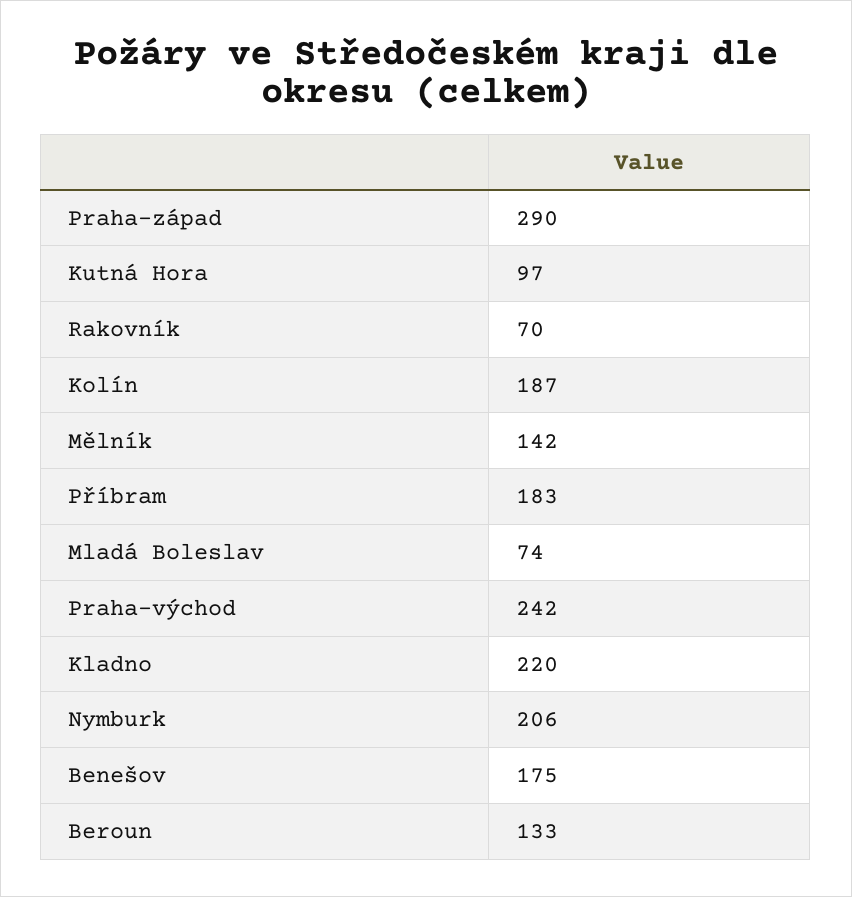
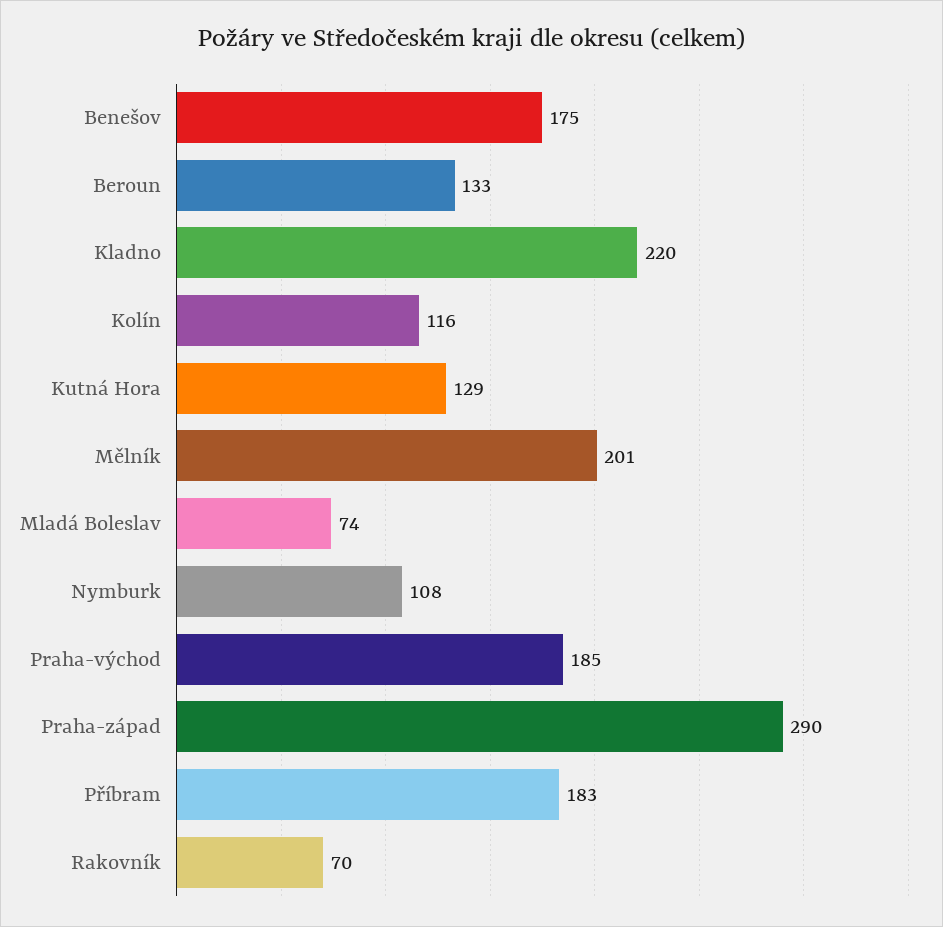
Kutná Hora: 97 -> 129
Kolín: 187 -> 116
Mělník: 142 -> 201
Praha-východ: 242 -> 185
Nymburk: 206 -> 108

